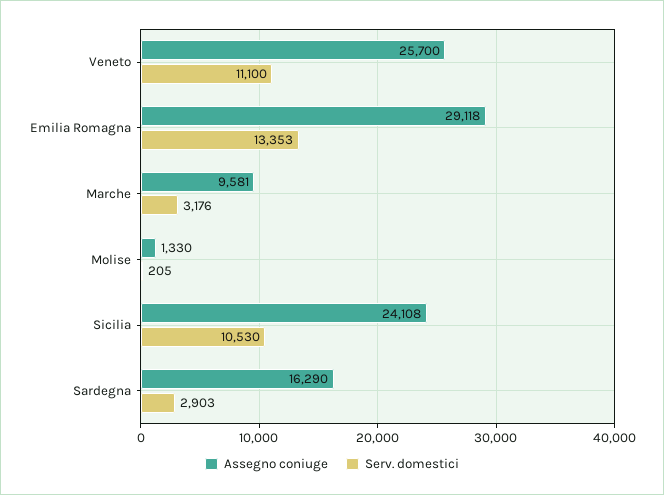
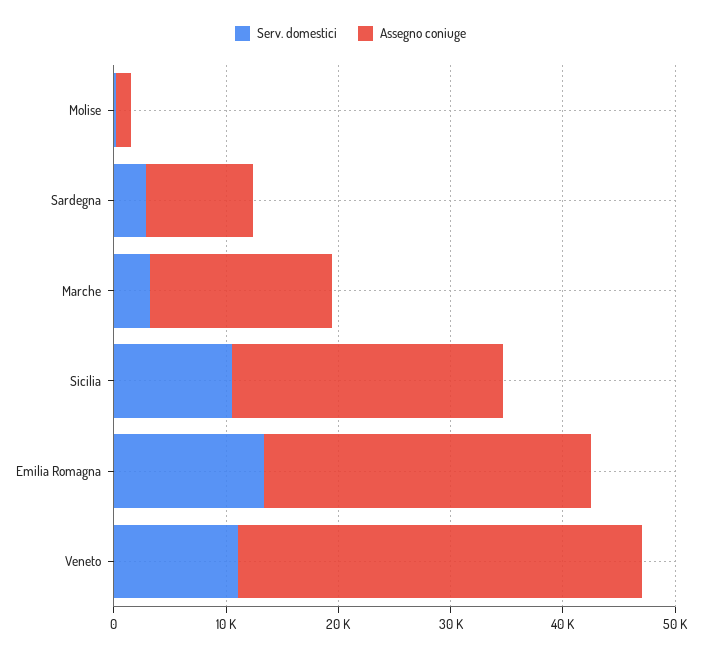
Assegno coniuge, Veneto: 25700 -> 36000
Assegno coniuge, Marche: 9581 -> 16000
Assegno coniuge, Sardegna: 16290 -> 10000

